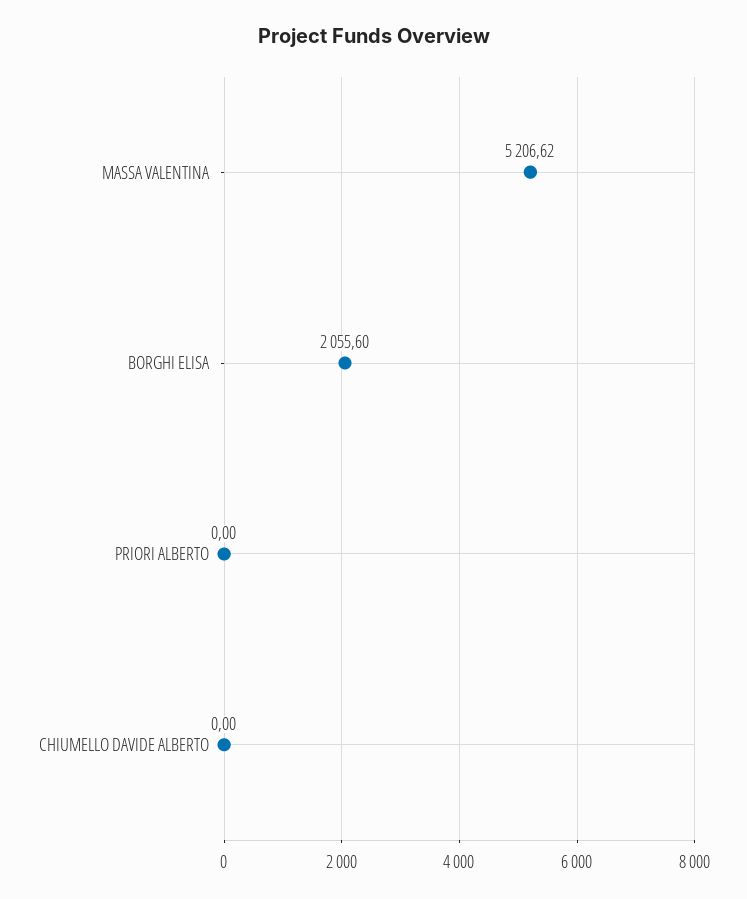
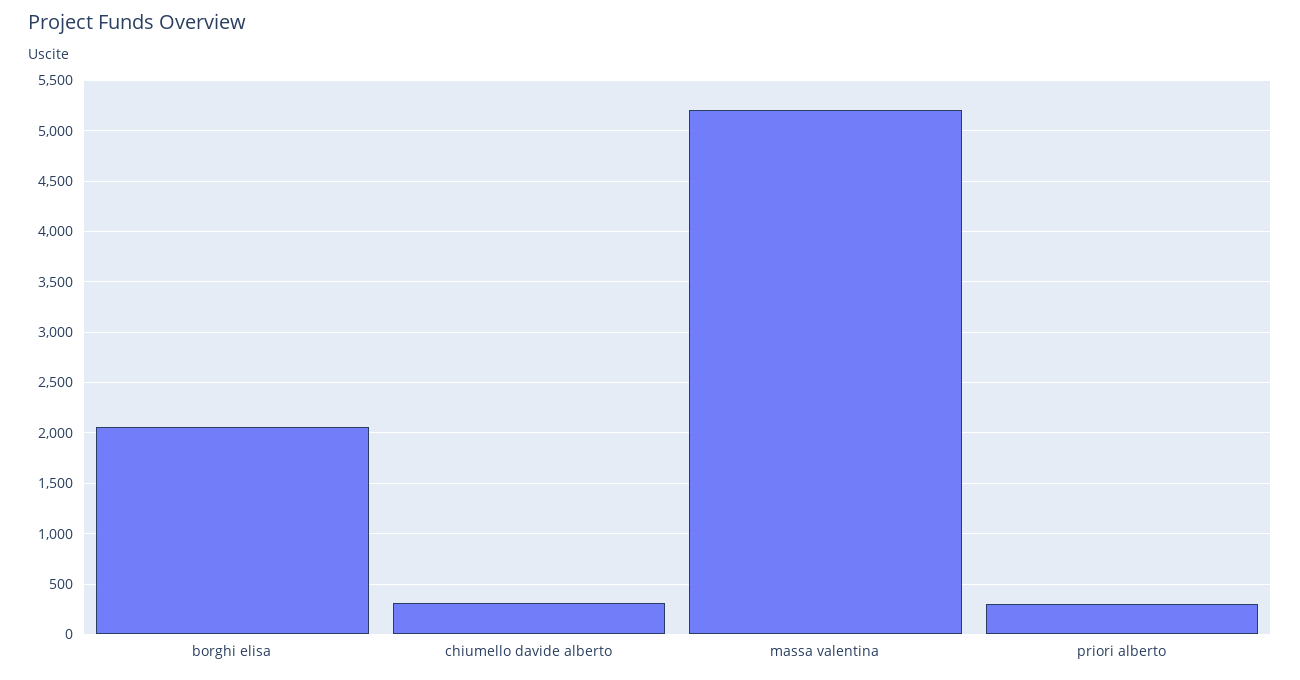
PRIORI ALBERTO: 0 -> 300
CHIUMELLO DAVIDE ALBERTO: 0 -> 300

